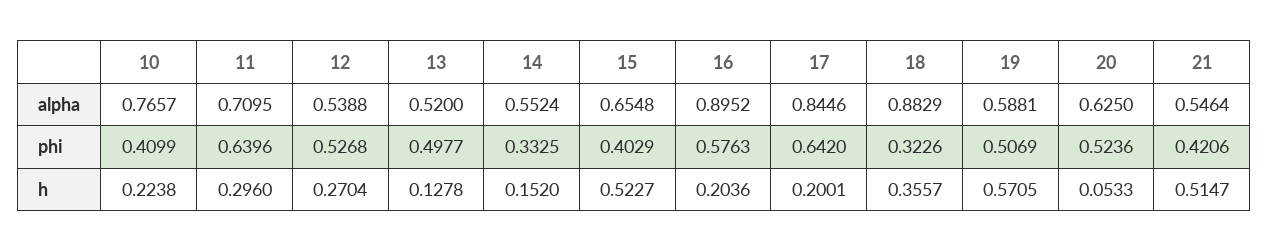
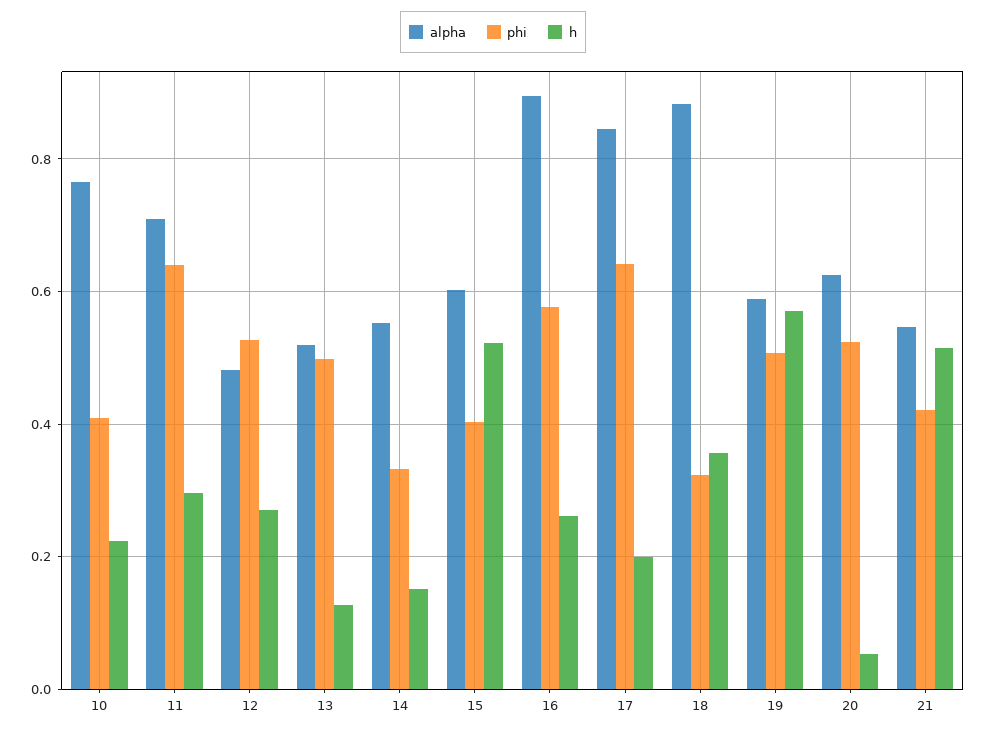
alpha, 12: 0.5388 -> 0.48
alpha, 15: 0.6548 -> 0.6
h, 16: 0.2036 -> 0.26

